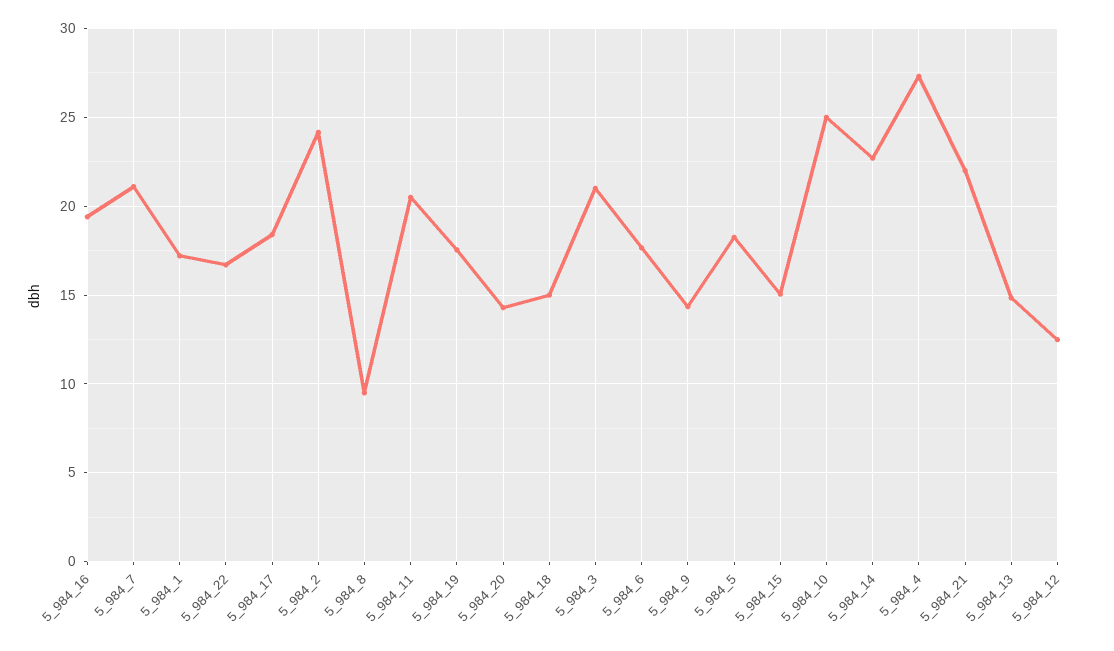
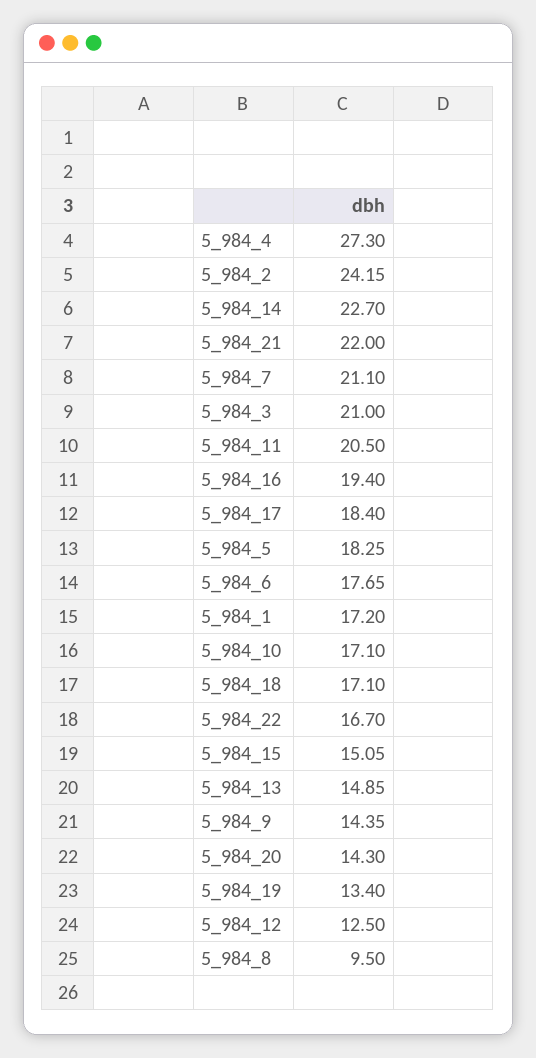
5_984_19: 17.5 -> 13.4
5_984_18: 15 -> 17.1
5_984_10: 25 -> 17.1

